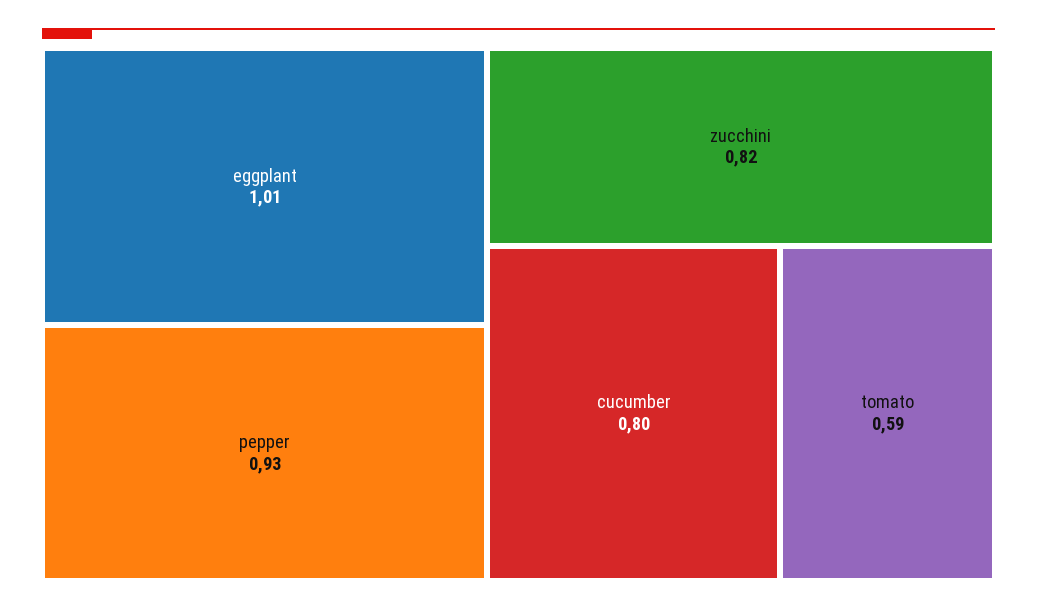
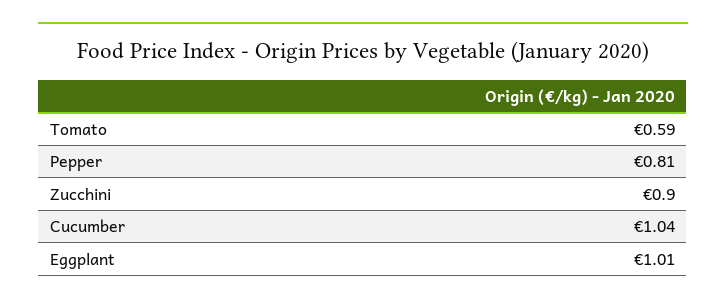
pepper: 0.93 -> 0.81
zucchini: 0.82 -> 0.9
cucumber: 0.8 -> 1.04

